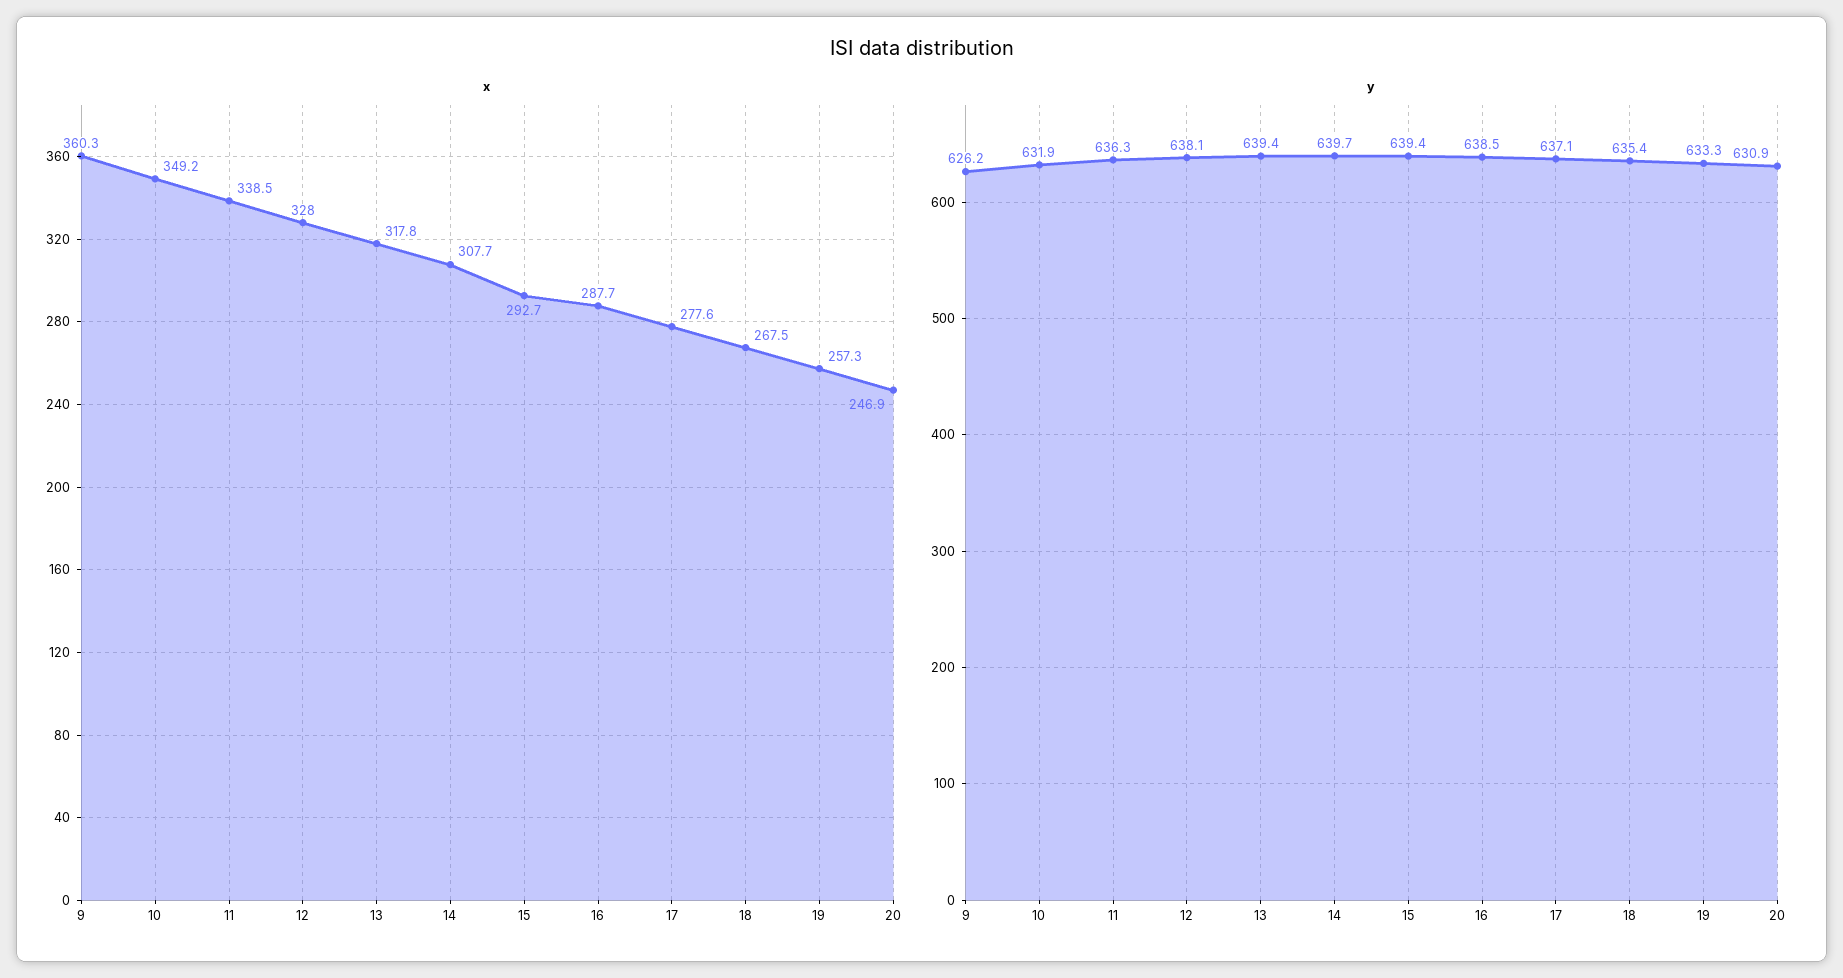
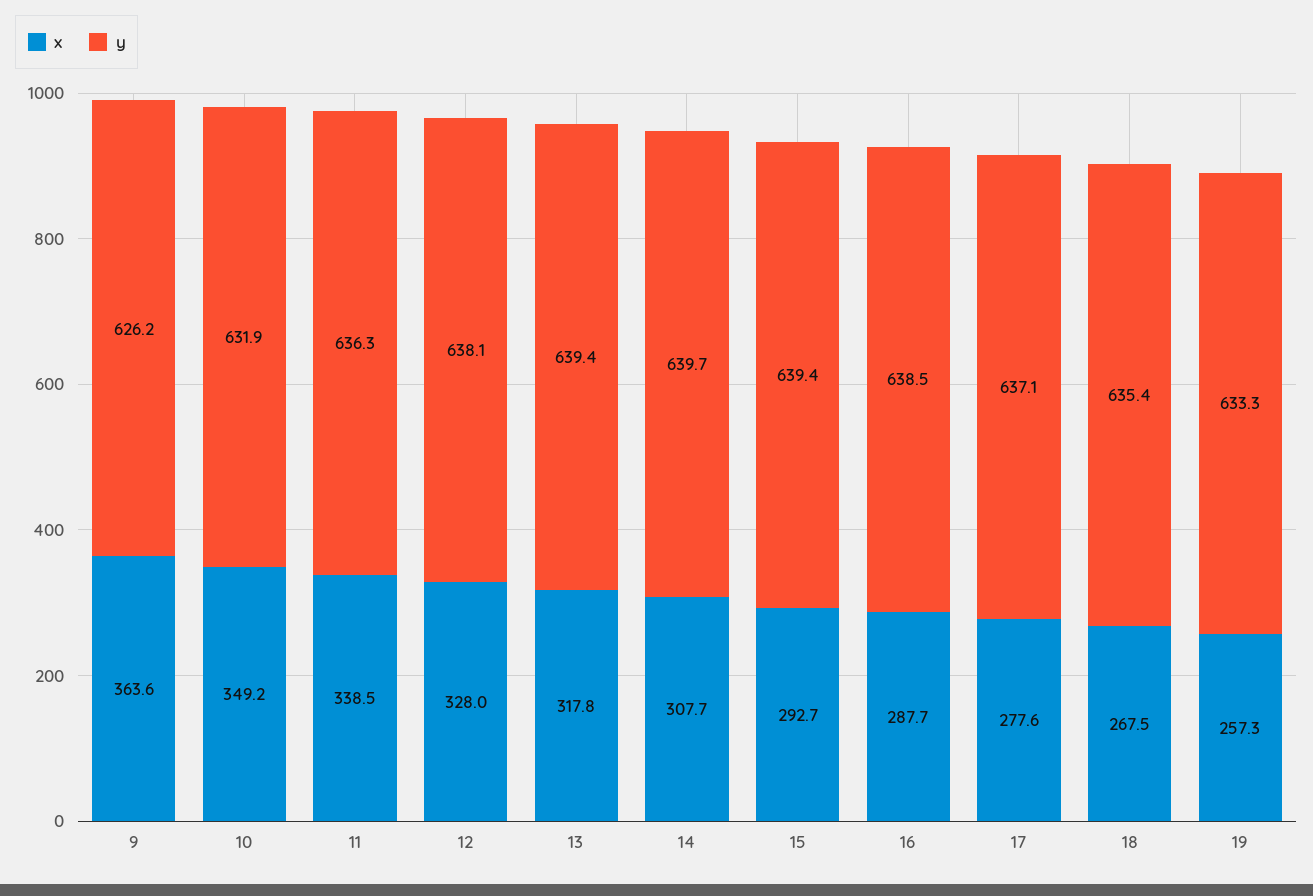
x, 9: 360.3 -> 363.6
x, 20: 246.9 -> none
y, 20: 630.9 -> none

